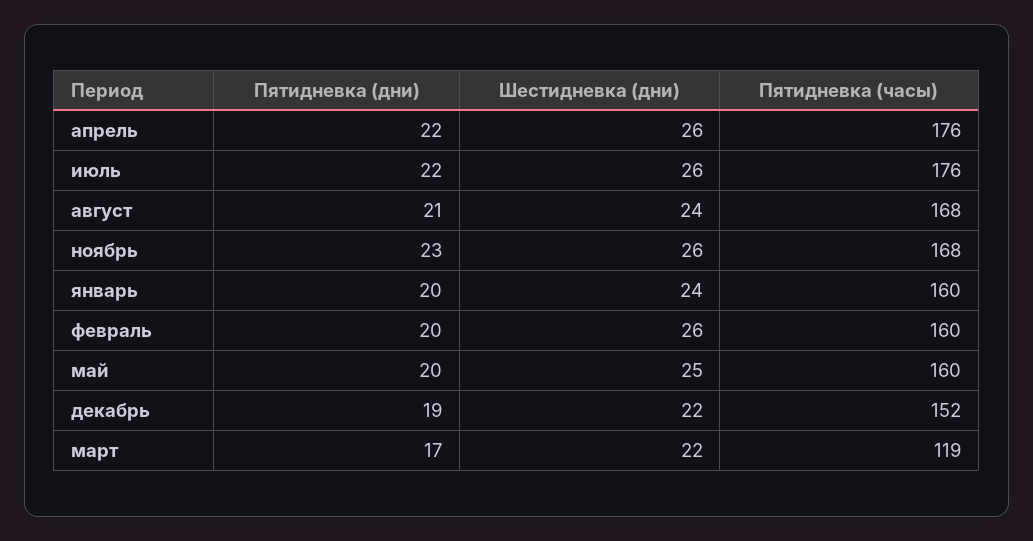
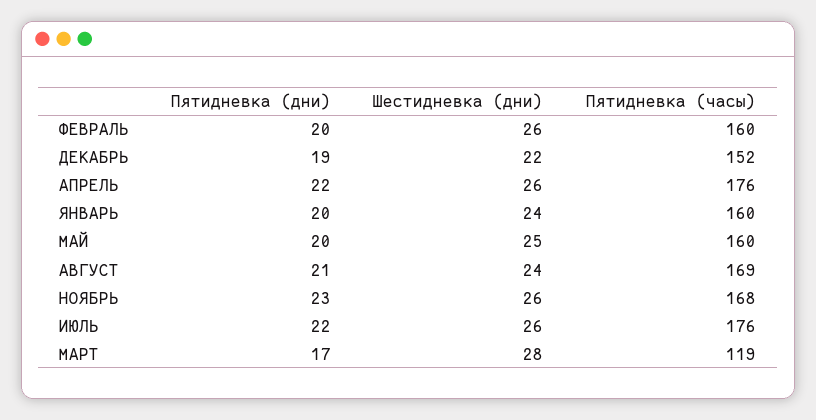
Пятидневка (часы), август: 168 -> 169
Шестидневка (дни), март: 22 -> 28

